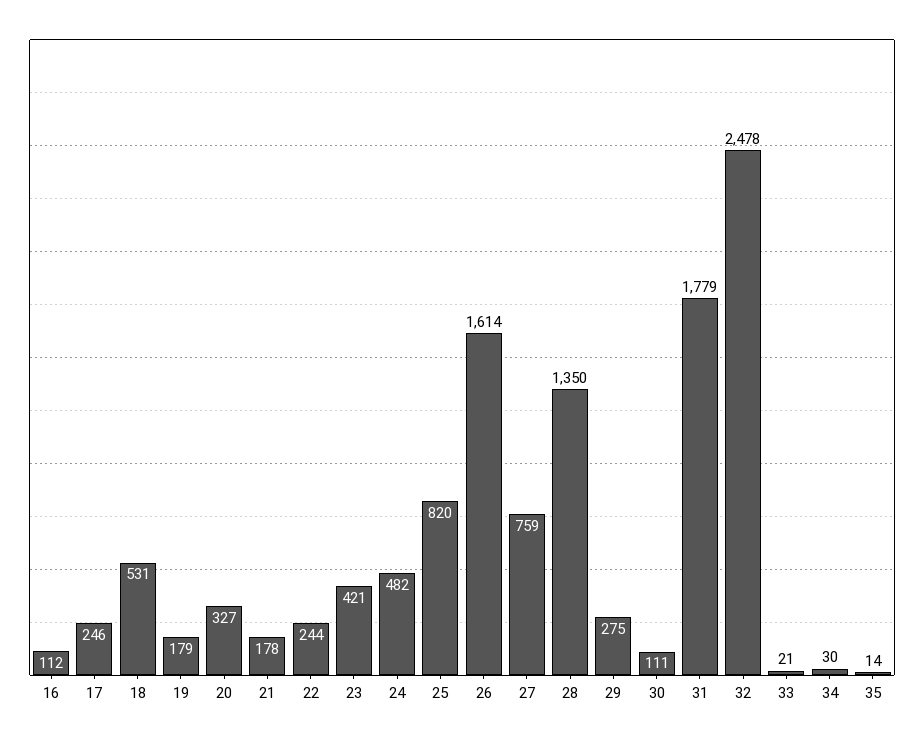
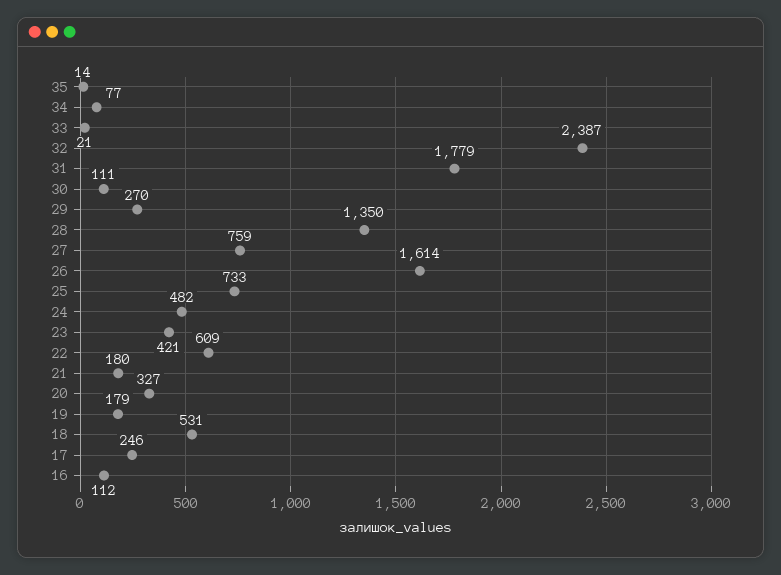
21: 178 -> 180
22: 244 -> 609
25: 820 -> 733
29: 275 -> 270
32: 2478 -> 2387
34: 30 -> 77

